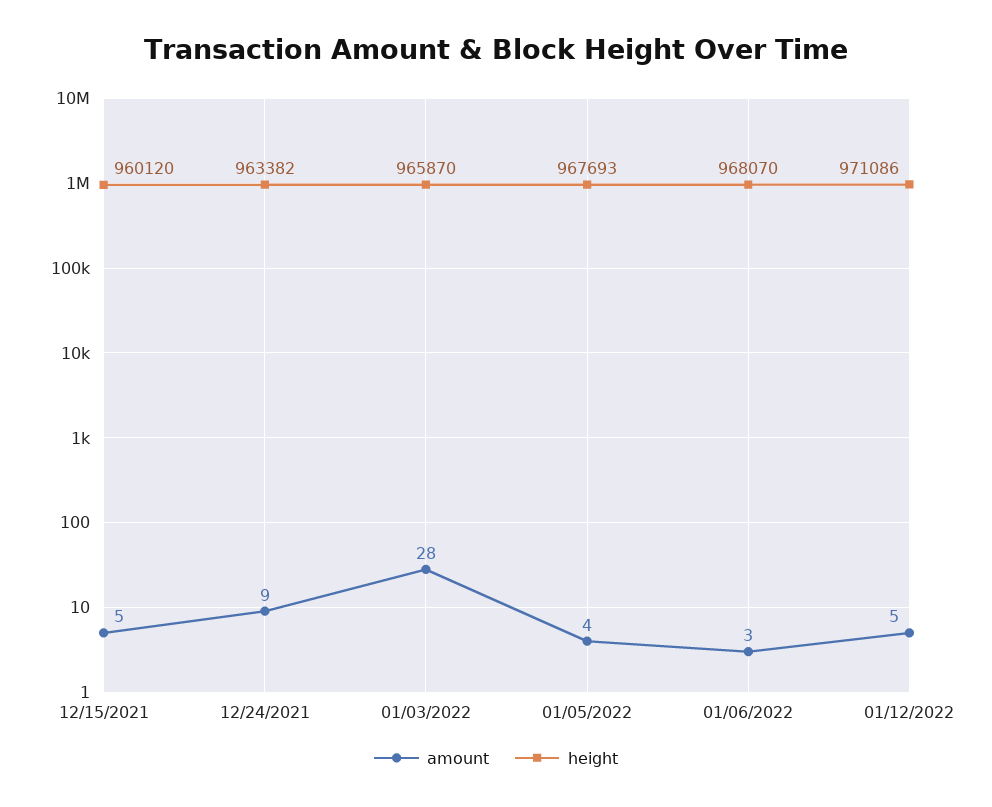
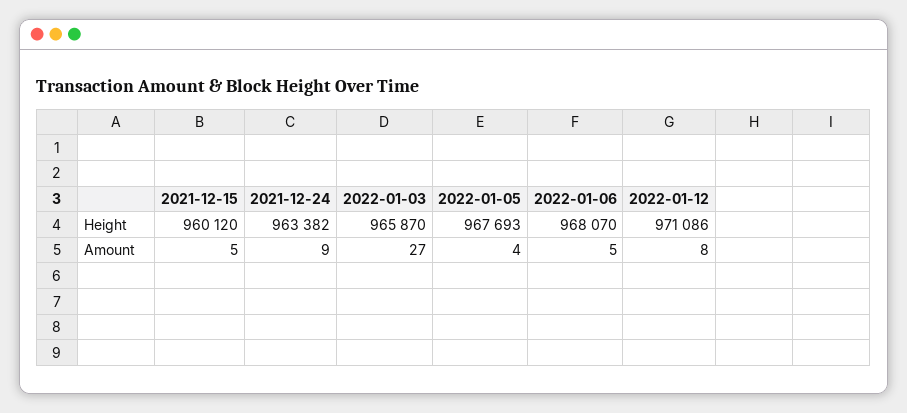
amount, 01/03/2022: 28 -> 27
amount, 01/06/2022: 3 -> 5
amount, 01/12/2022: 5 -> 8

